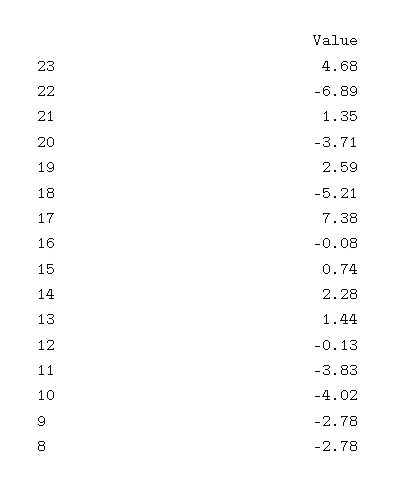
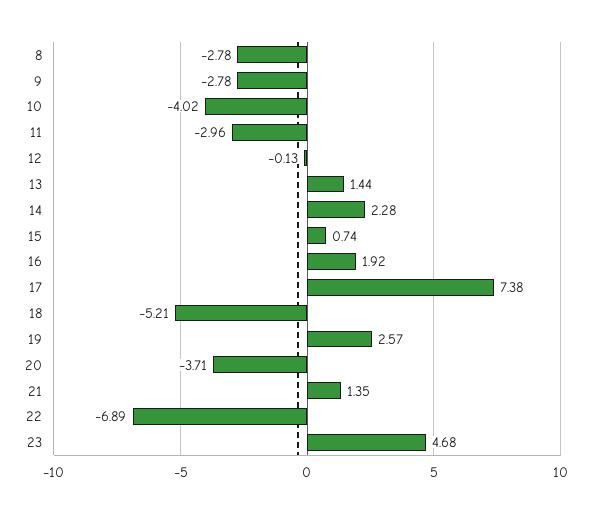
19: 2.59 -> 2.57
16: -0.08 -> 1.92
11: -3.83 -> -2.96

